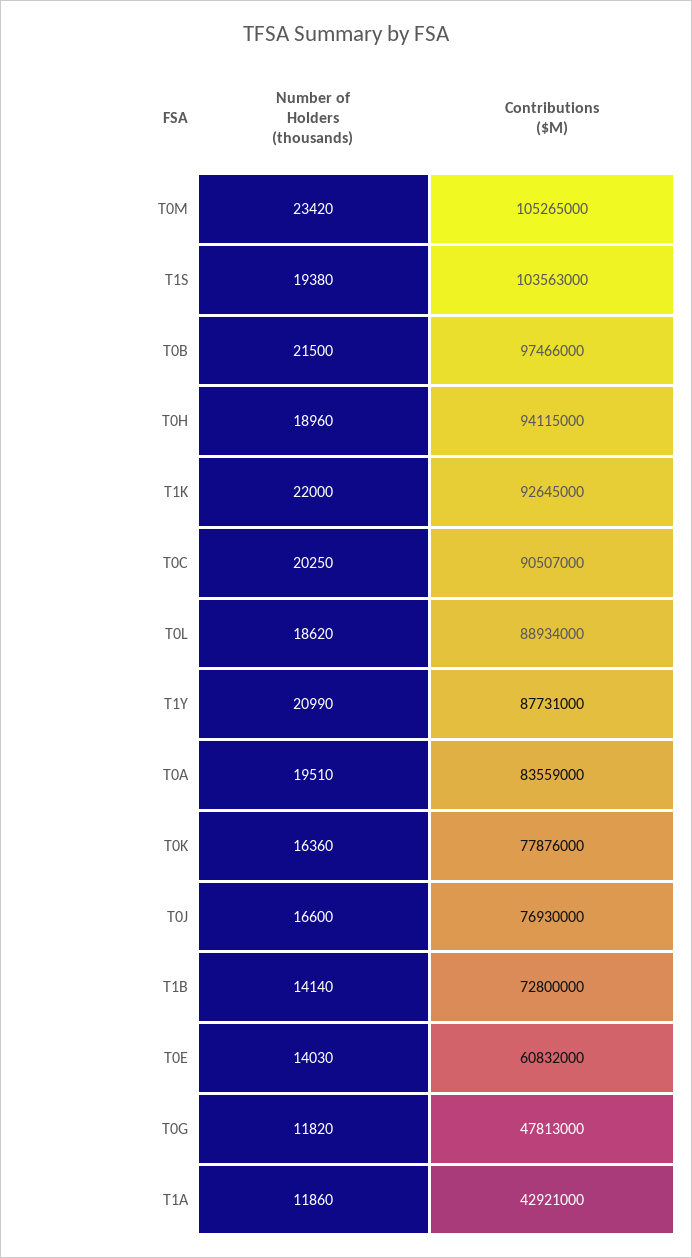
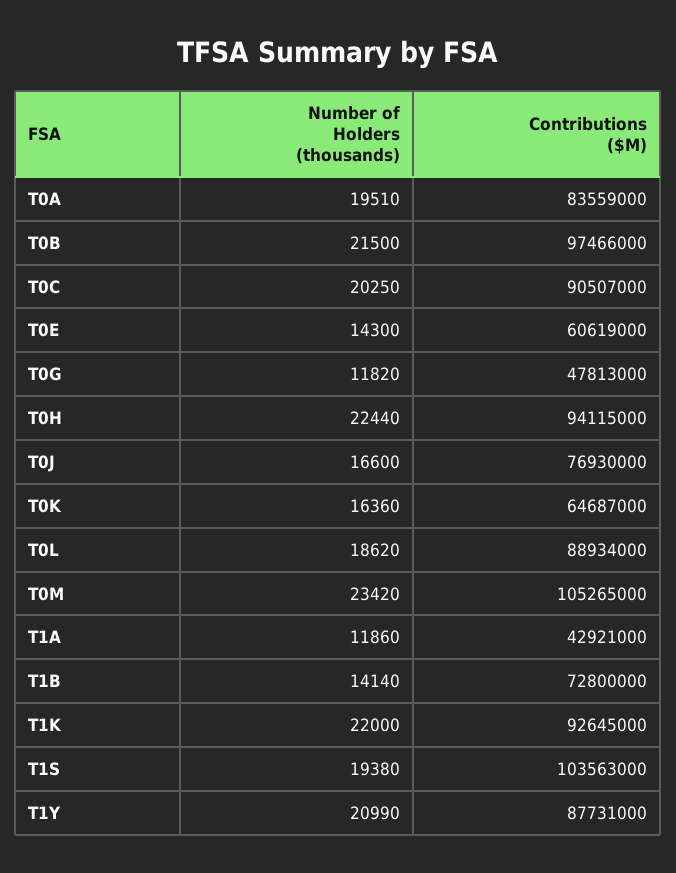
Number of Holders (thousands), T0H: 18960 -> 22440
Contributions ($M), T0K: 77876000 -> 64687000
Number of Holders (thousands), T0E: 14030 -> 14300
Contributions ($M), T0E: 60832000 -> 60619000

